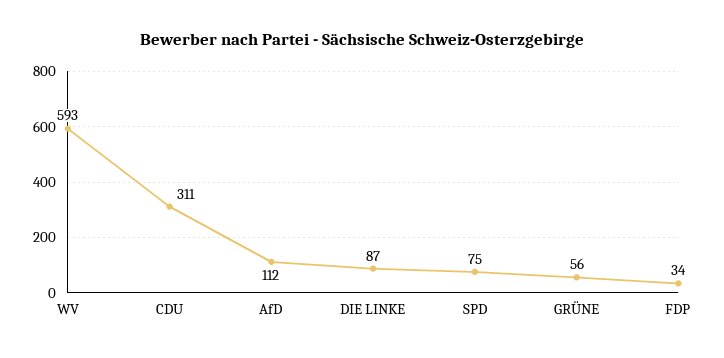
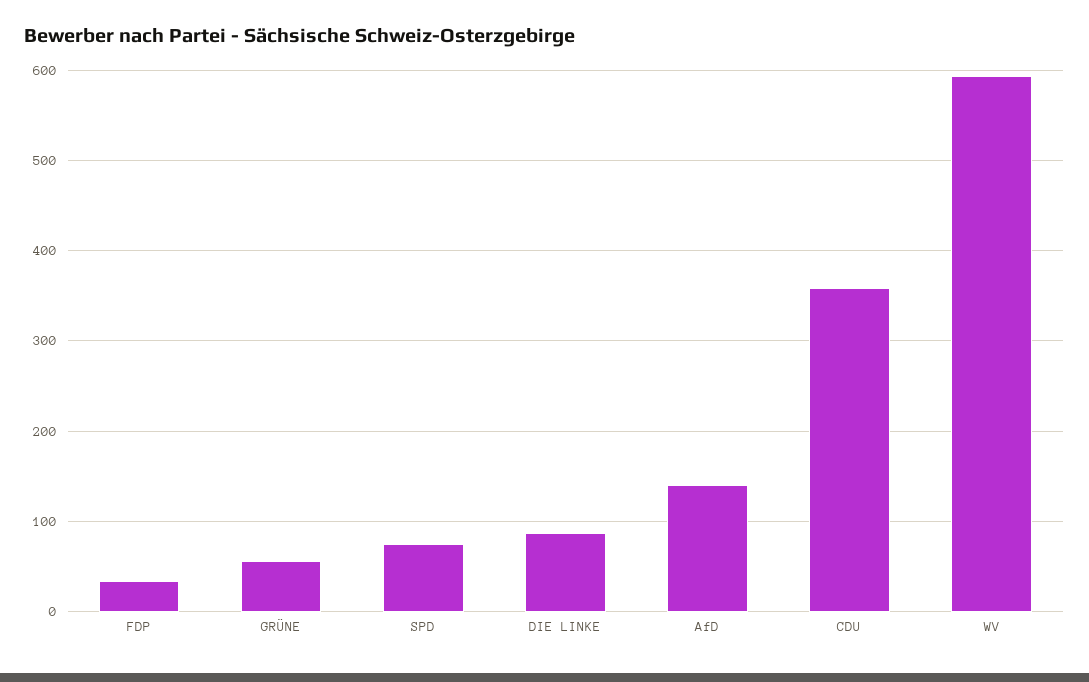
CDU: 311 -> 360
AfD: 112 -> 140

